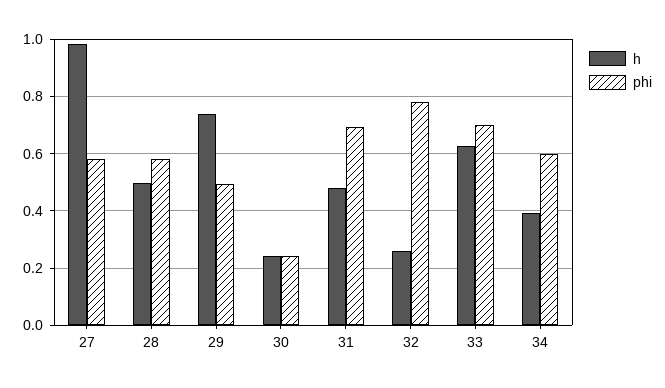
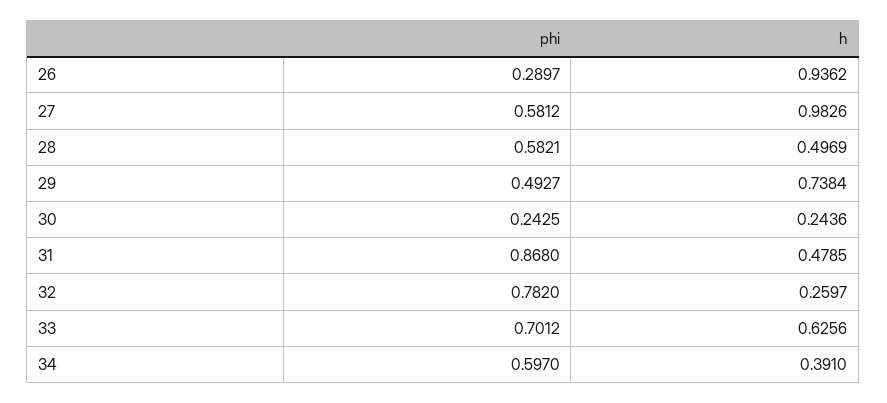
phi, 31: 0.7 -> 0.868
phi, 26: none -> 0.2897
h, 26: none -> 0.9362

